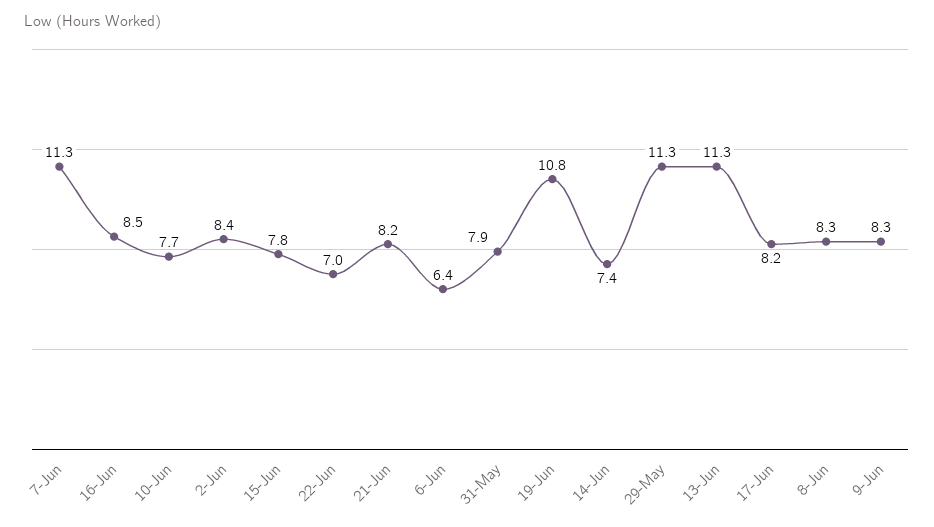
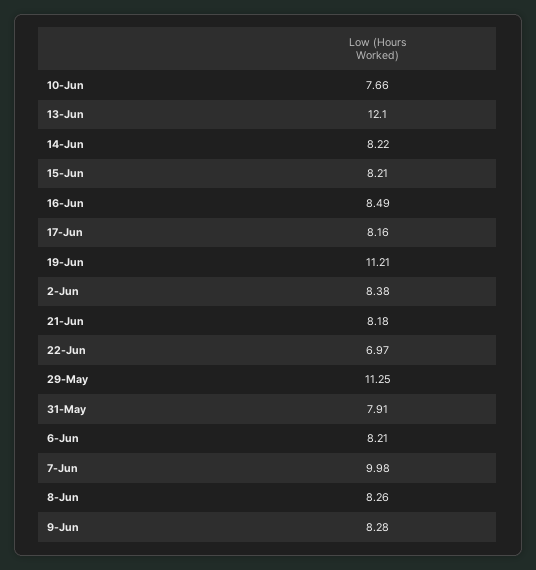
7-Jun: 11.3 -> 9.98
15-Jun: 7.8 -> 8.21
6-Jun: 6.4 -> 8.21
19-Jun: 10.8 -> 11.21
14-Jun: 7.4 -> 8.22
13-Jun: 11.3 -> 12.1

